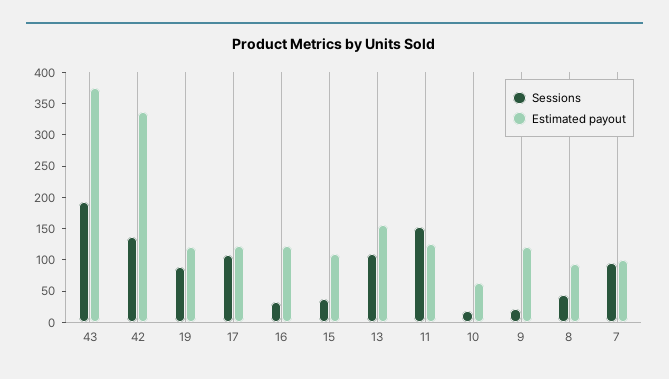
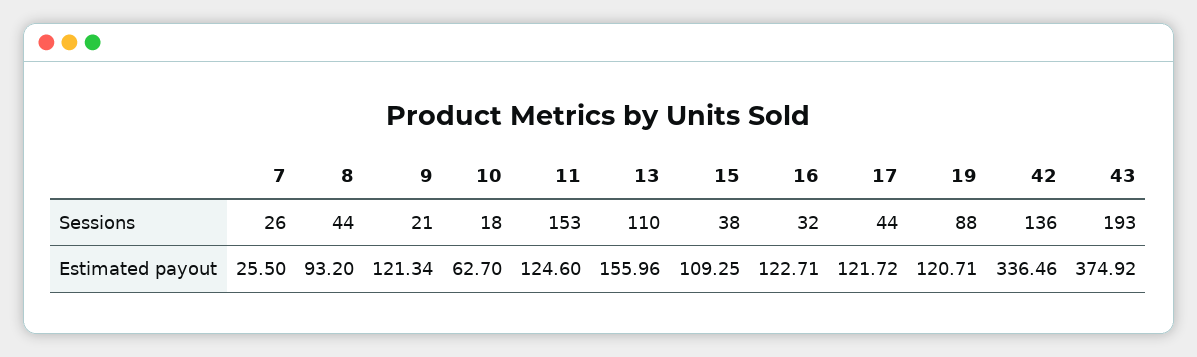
Sessions, 17: 100 -> 44
Sessions, 7: 100 -> 26
Estimated payout, 7: 100 -> 25.5

